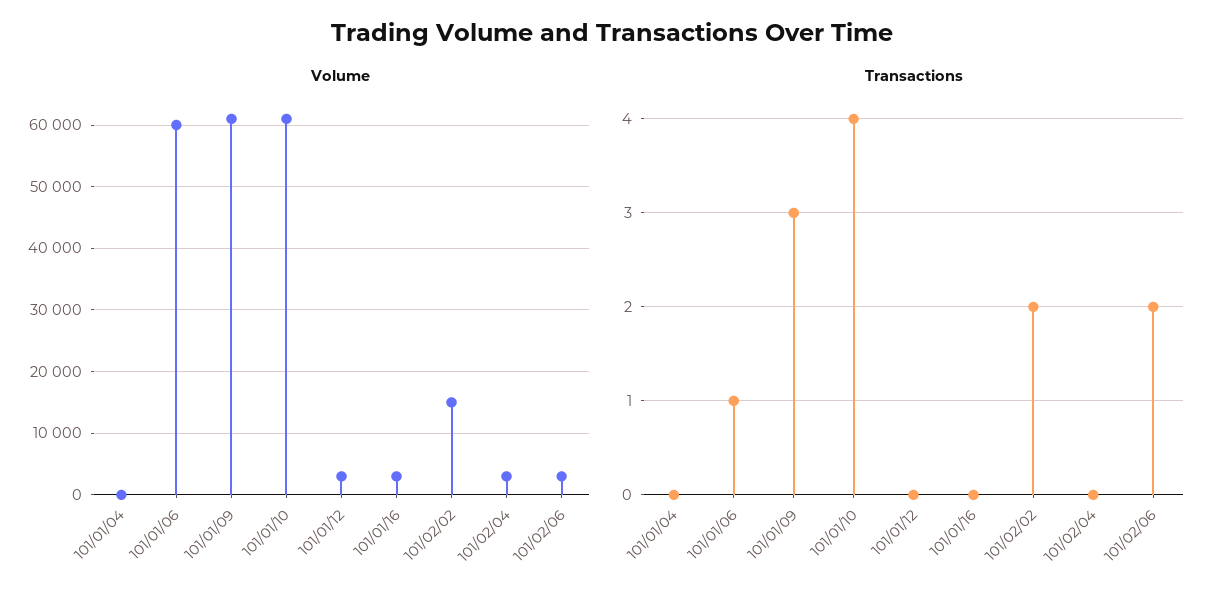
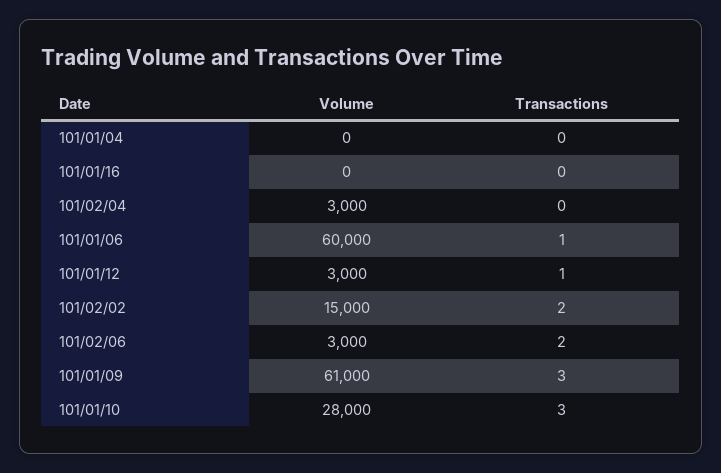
Volume, 101/01/10: 61000 -> 28000
Volume, 101/01/16: 3000 -> 0
Transactions, 101/01/10: 4 -> 3
Transactions, 101/01/12: 0 -> 1

